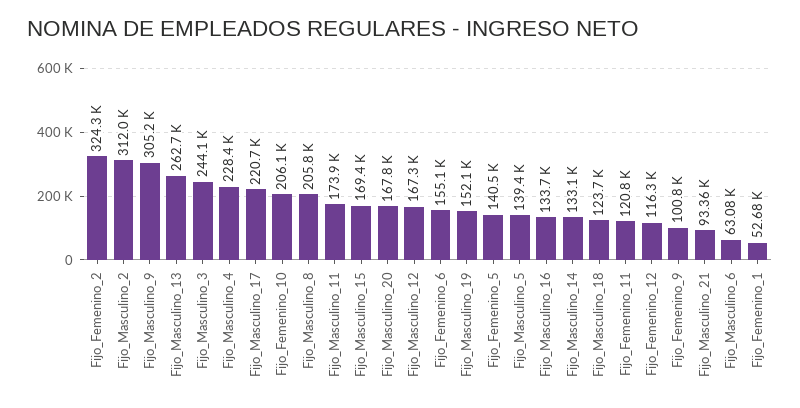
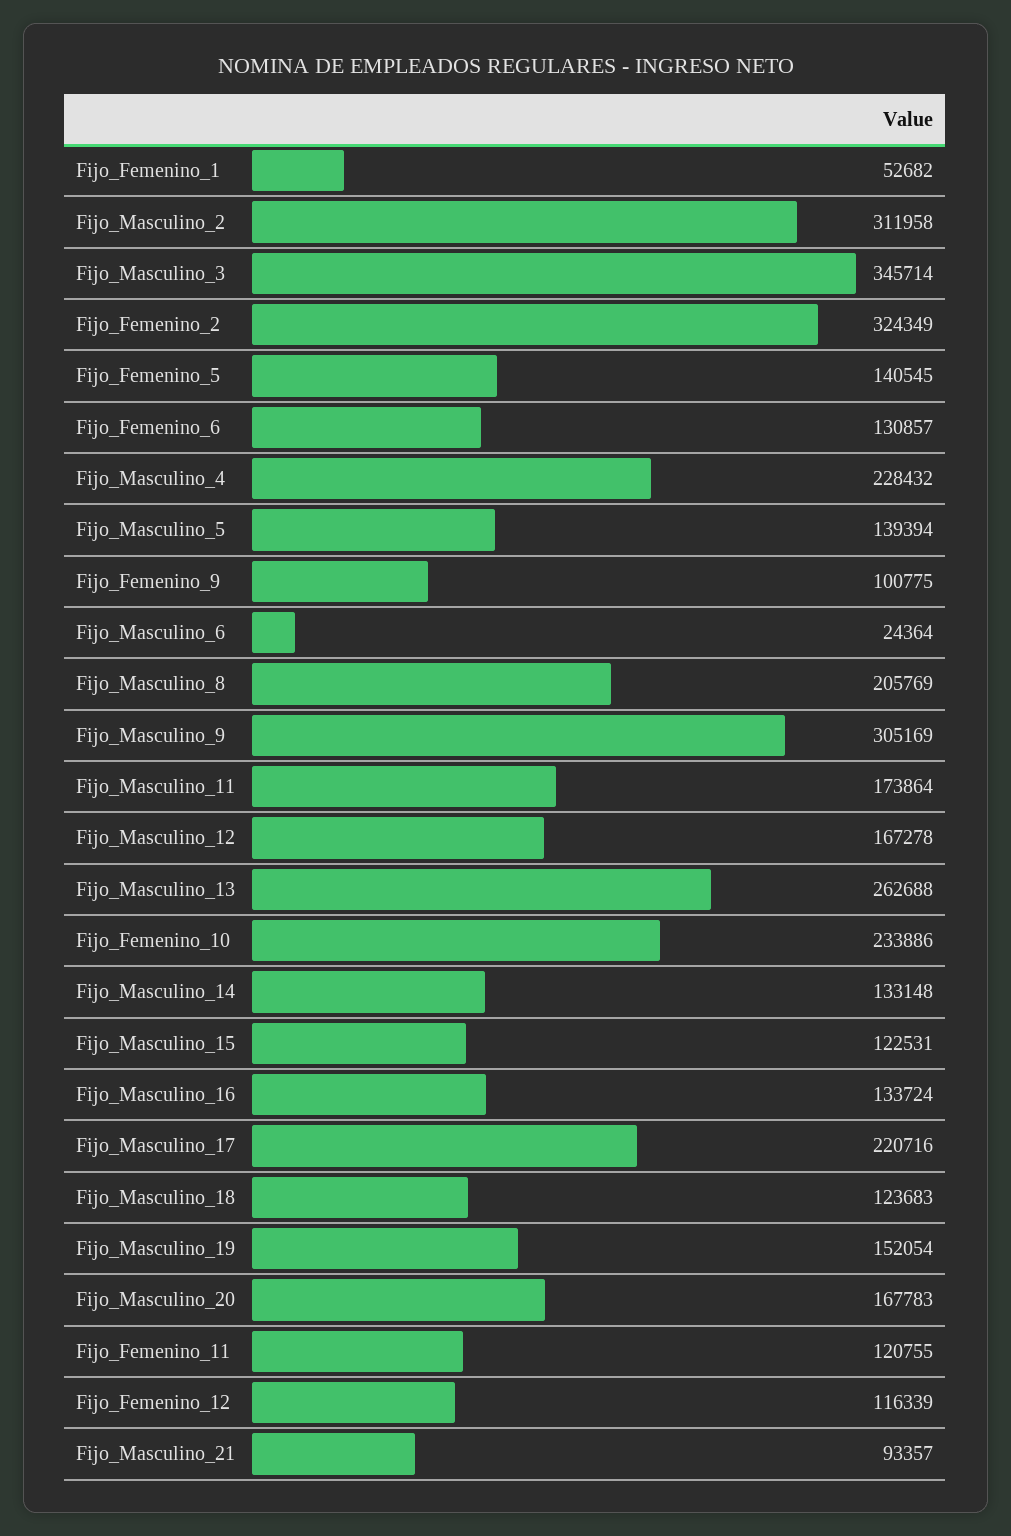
Fijo_Masculino_3: 244100 -> 345714
Fijo_Femenino_10: 206100 -> 233886
Fijo_Masculino_15: 169400 -> 122531
Fijo_Femenino_6: 155100 -> 130857
Fijo_Masculino_6: 63080 -> 24364

